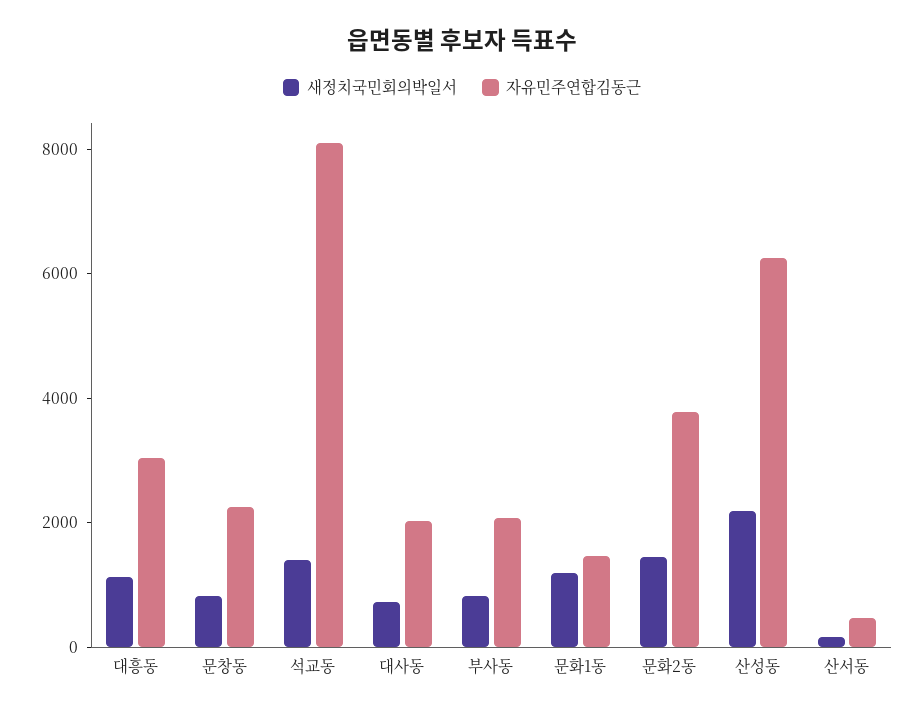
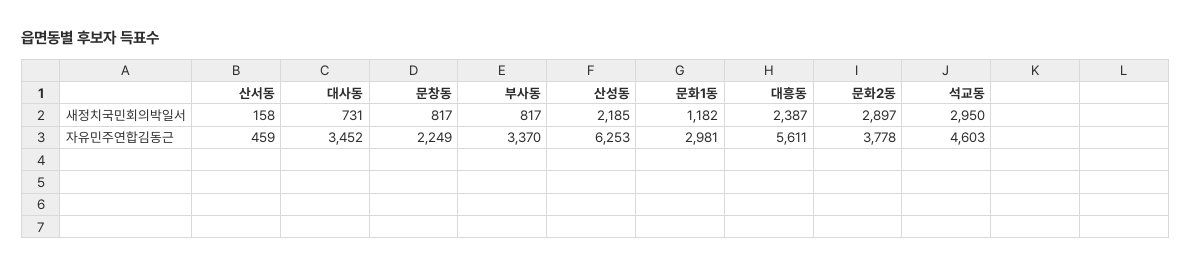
새정치국민회의박일서, 대흥동: 1000 -> 2387
자유민주연합김동근, 대흥동: 3000 -> 5611
새정치국민회의박일서, 석교동: 1500 -> 2950
자유민주연합김동근, 석교동: 8000 -> 4603
자유민주연합김동근, 대사동: 2000 -> 3452
자유민주연합김동근, 부사동: 2000 -> 3370
자유민주연합김동근, 문화1동: 1500 -> 2981
새정치국민회의박일서, 문화2동: 1500 -> 2897

